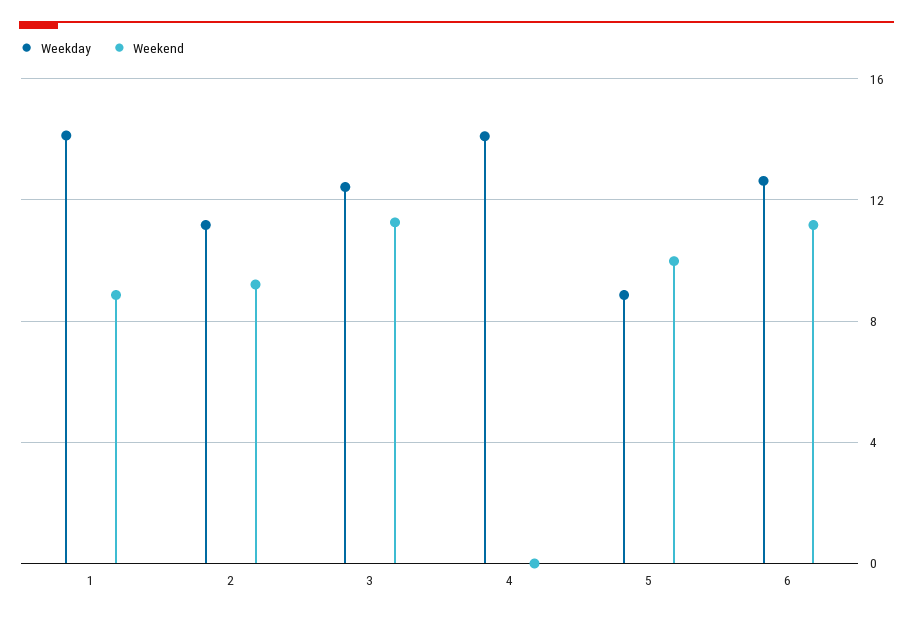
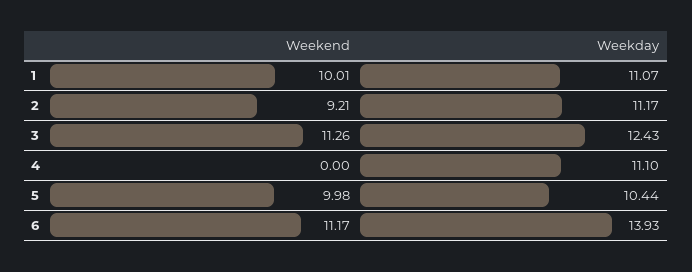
Weekday, 1: 14 -> 11.07
Weekend, 1: 9 -> 10.01
Weekday, 4: 14 -> 11.1
Weekday, 5: 9 -> 10.44
Weekday, 6: 12.5 -> 13.93

